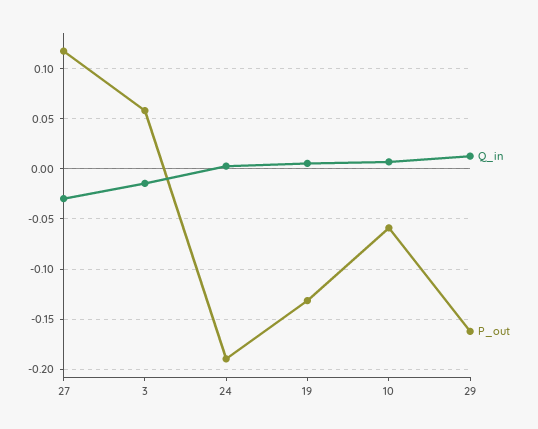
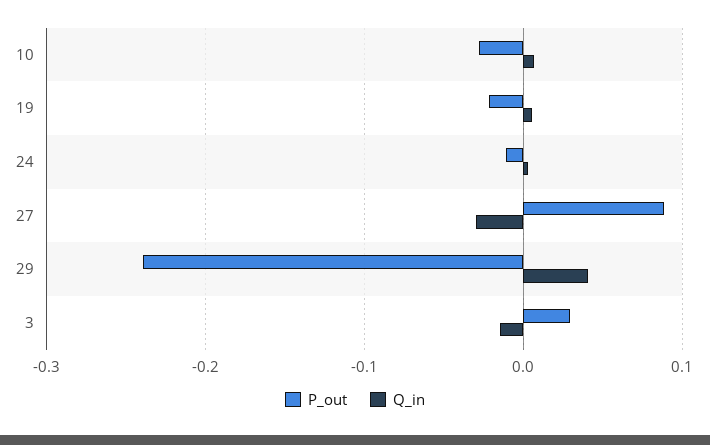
P_out, 27: 0.12 -> 0.09
P_out, 3: 0.06 -> 0.03
P_out, 24: -0.19 -> -0.01
P_out, 19: -0.13 -> -0.02
P_out, 10: -0.06 -> -0.03
Q_in, 29: 0.01 -> 0.04
P_out, 29: -0.16 -> -0.24

